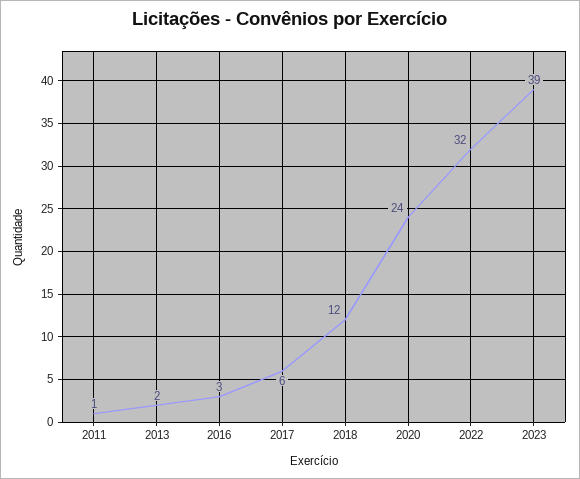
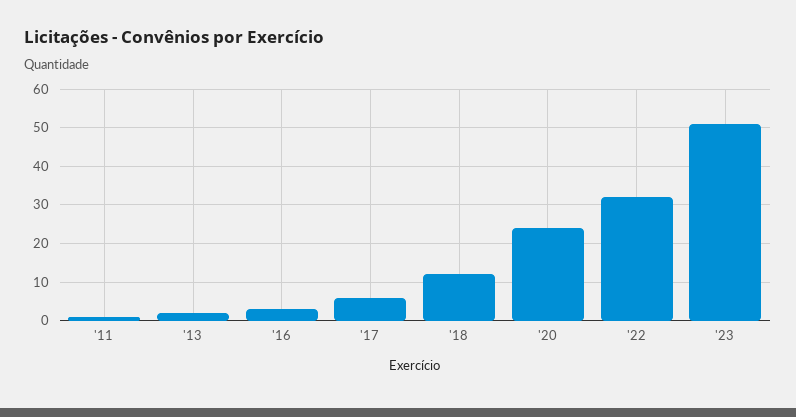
2023: 39 -> 50

